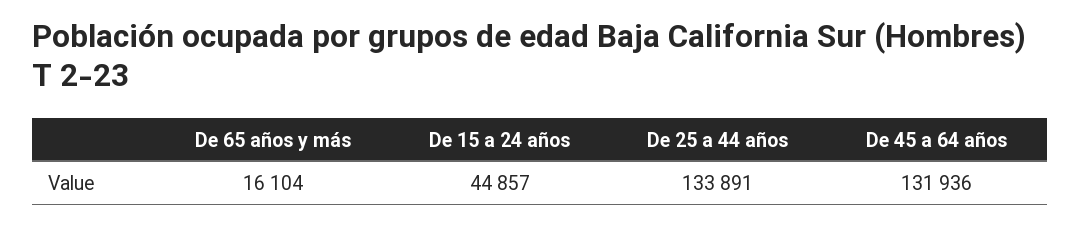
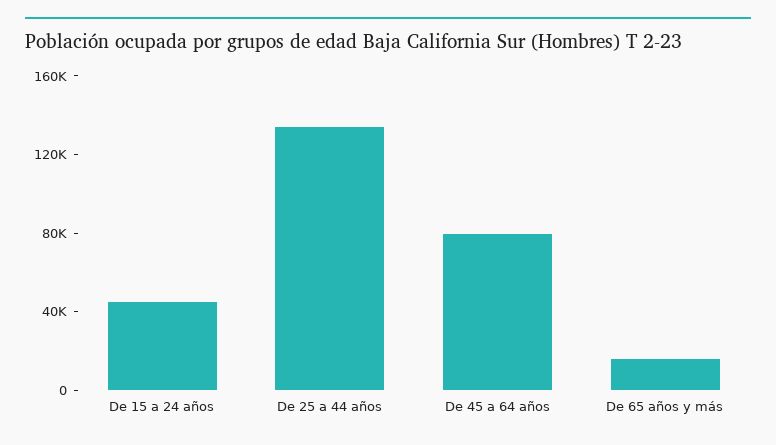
De 45 a 64 años: 131936 -> 80000

